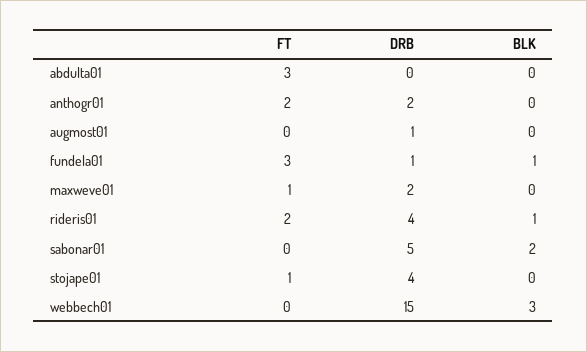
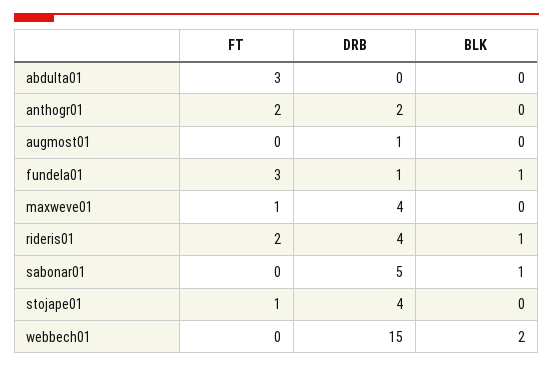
DRB, maxweve01: 2 -> 4
BLK, sabonar01: 2 -> 1
BLK, webbech01: 3 -> 2

